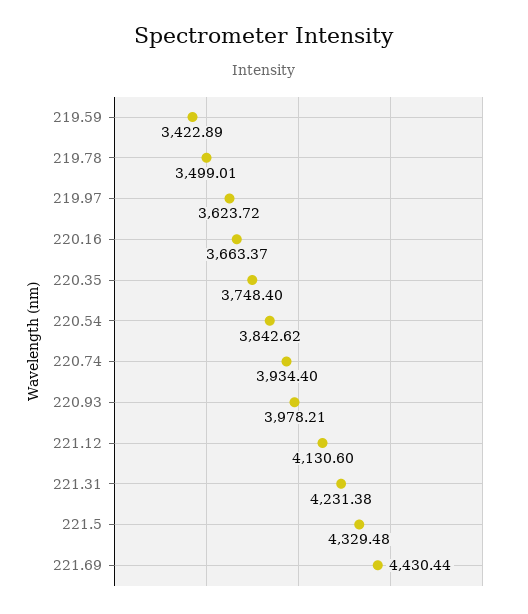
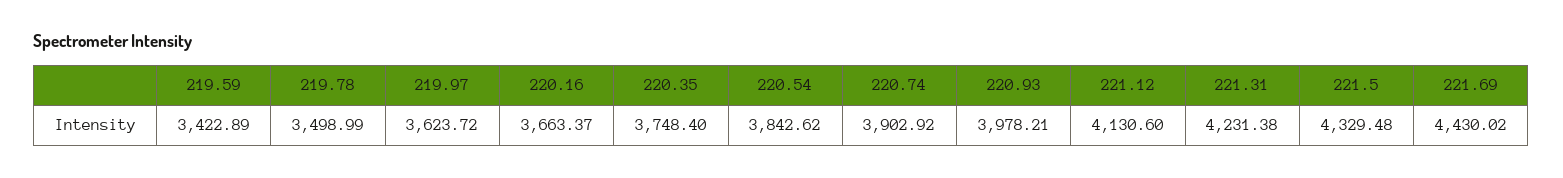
219.78: 3499.01 -> 3498.99
220.74: 3934.4 -> 3902.92
221.69: 4430.44 -> 4430.02

